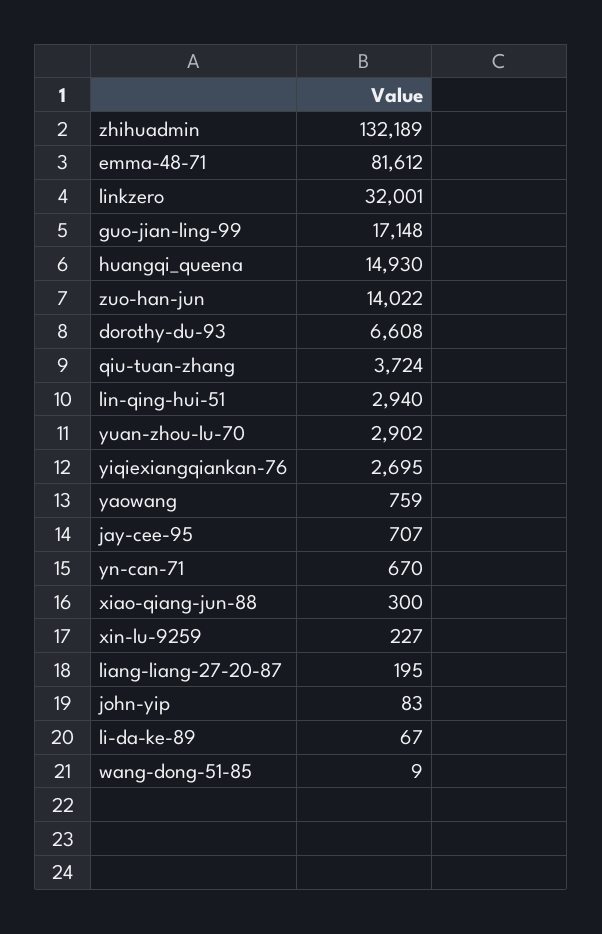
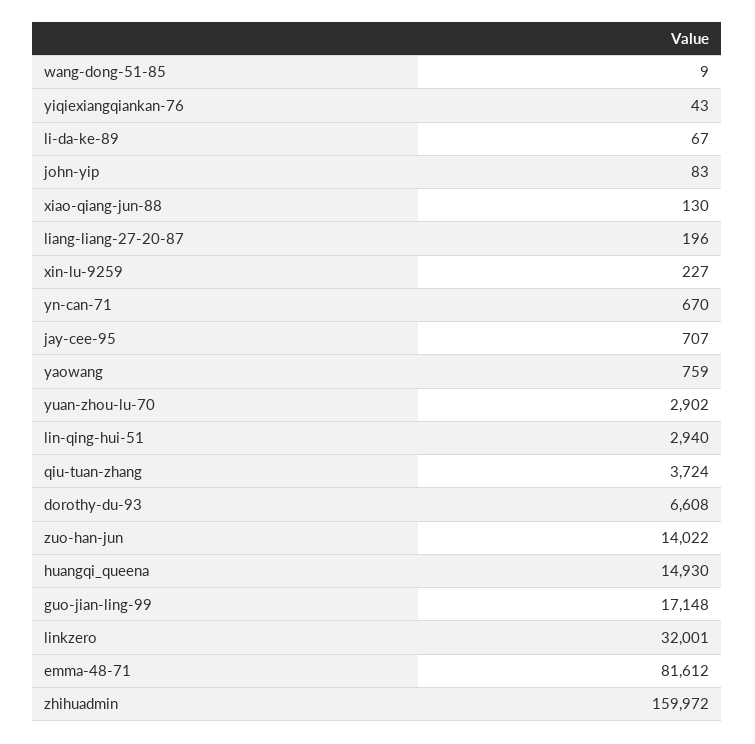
zhihuadmin: 132189 -> 159972
yiqiexiangqiankan-76: 2695 -> 43
xiao-qiang-jun-88: 300 -> 130
liang-liang-27-20-87: 195 -> 196

